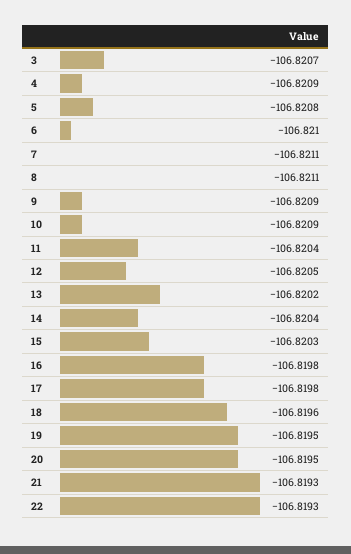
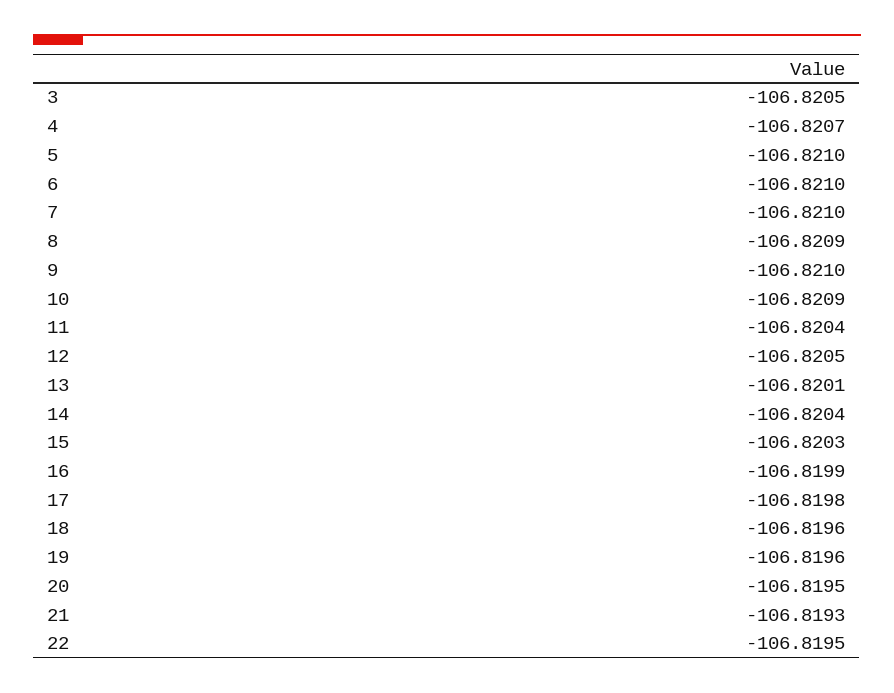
3: -106.8207 -> -106.8205
4: -106.8209 -> -106.8207
5: -106.8208 -> -106.821
7: -106.8211 -> -106.821
8: -106.8211 -> -106.8209
9: -106.8209 -> -106.821
13: -106.8202 -> -106.8201
16: -106.8198 -> -106.8199
19: -106.8195 -> -106.8196
22: -106.8193 -> -106.8195

